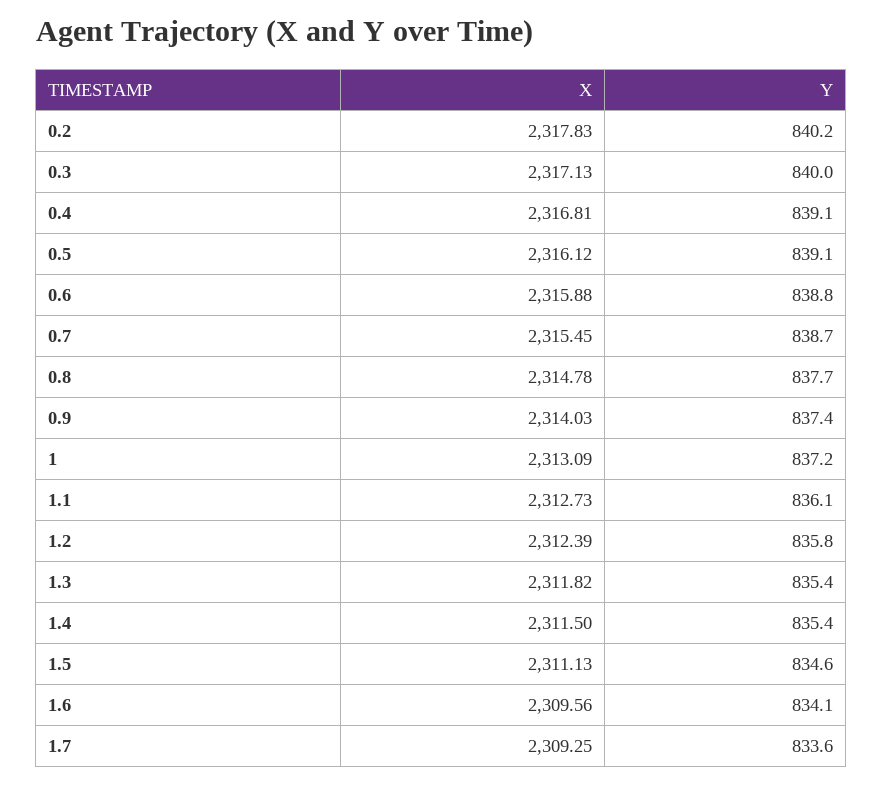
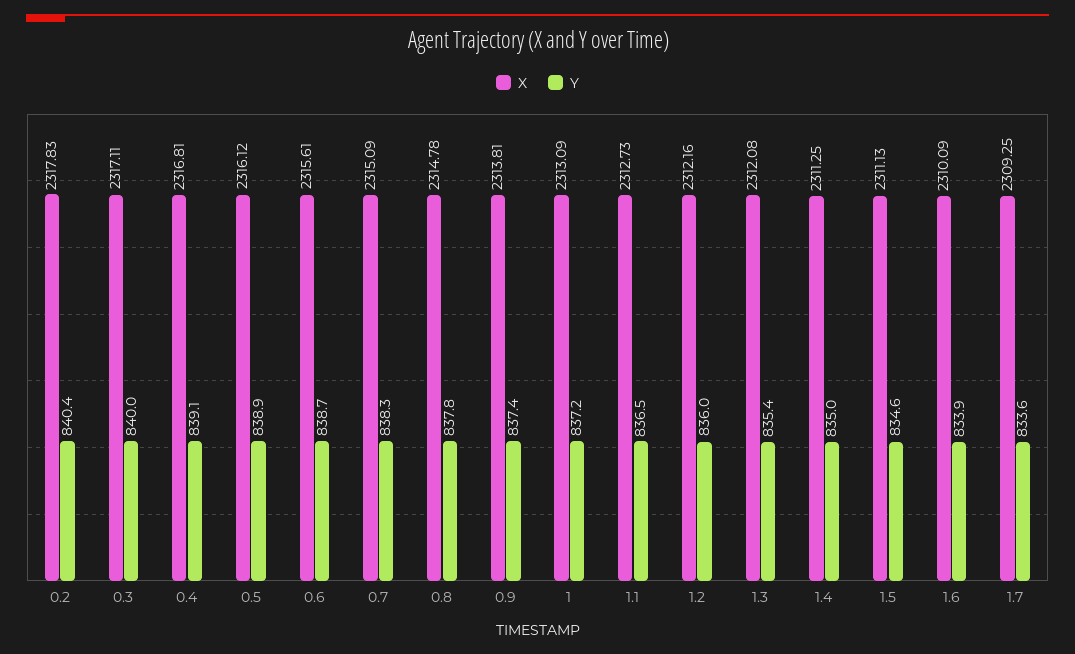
Y, 0.2: 840.2 -> 840.4
X, 0.3: 2317.13 -> 2317.11
Y, 0.5: 839.1 -> 838.9
X, 0.6: 2315.88 -> 2315.61
Y, 0.6: 838.8 -> 838.7
X, 0.7: 2315.45 -> 2315.09
Y, 0.7: 838.7 -> 838.3
Y, 0.8: 837.7 -> 837.8
X, 0.9: 2314.03 -> 2313.81
Y, 1.1: 836.1 -> 836.5
X, 1.2: 2312.39 -> 2312.16
Y, 1.2: 835.8 -> 836
X, 1.3: 2311.82 -> 2312.08
X, 1.4: 2311.5 -> 2311.25
Y, 1.4: 835.4 -> 835
X, 1.6: 2309.56 -> 2310.09
Y, 1.6: 834.1 -> 833.9

